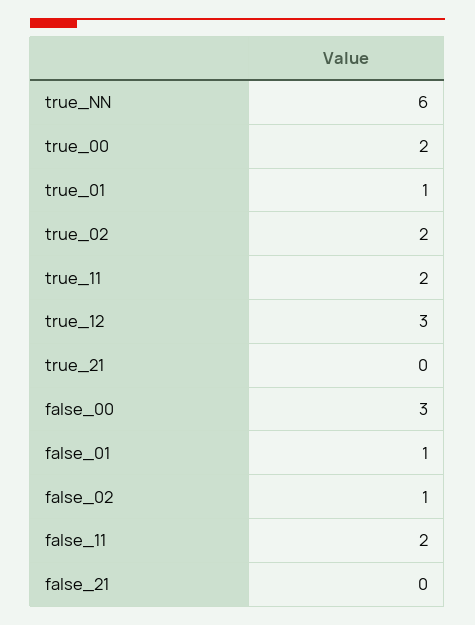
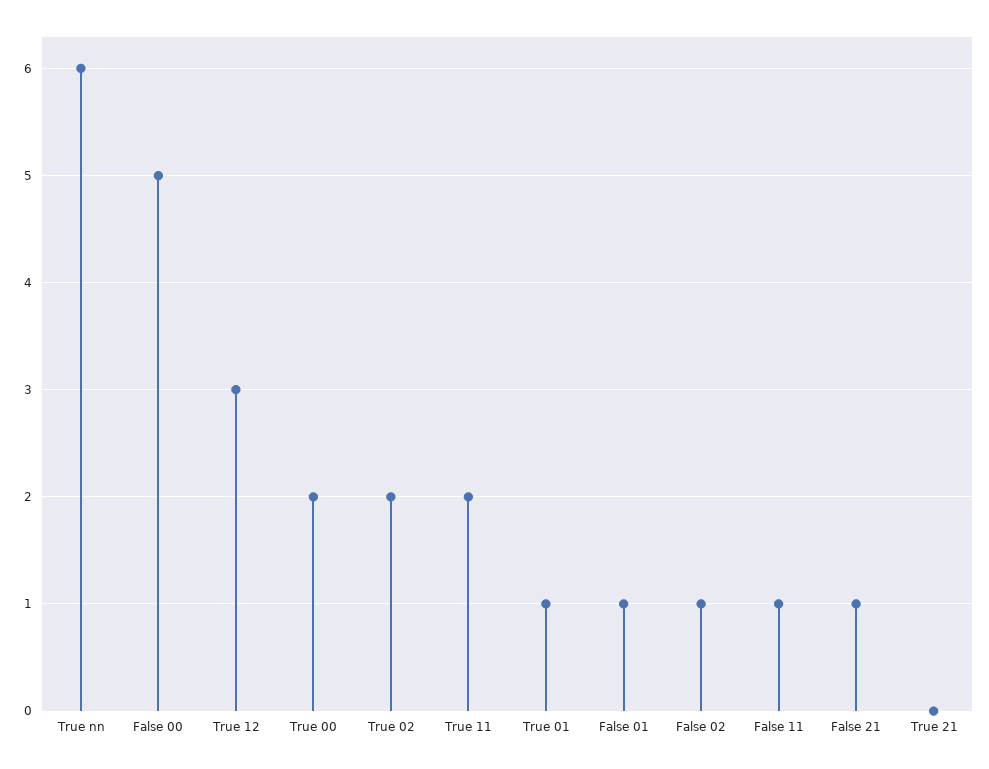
false_00: 3 -> 5
false_11: 2 -> 1
false_21: 0 -> 1

